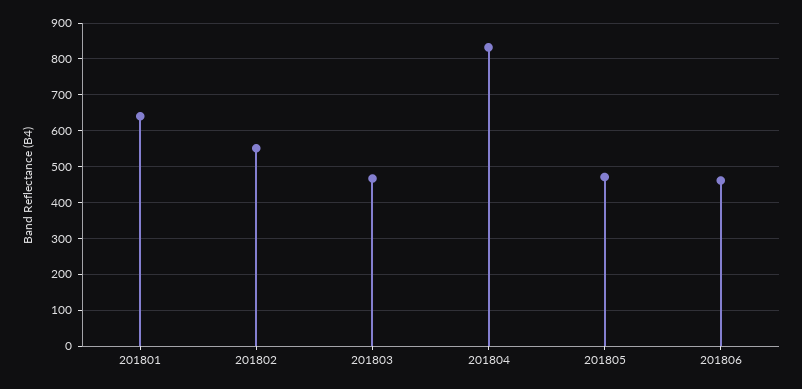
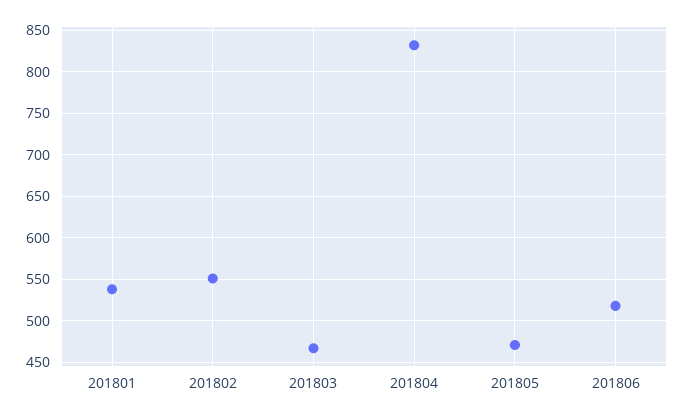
201801: 640 -> 540
201806: 460 -> 520

